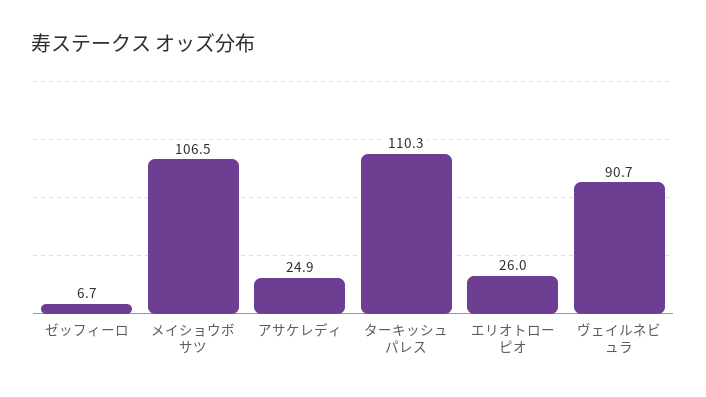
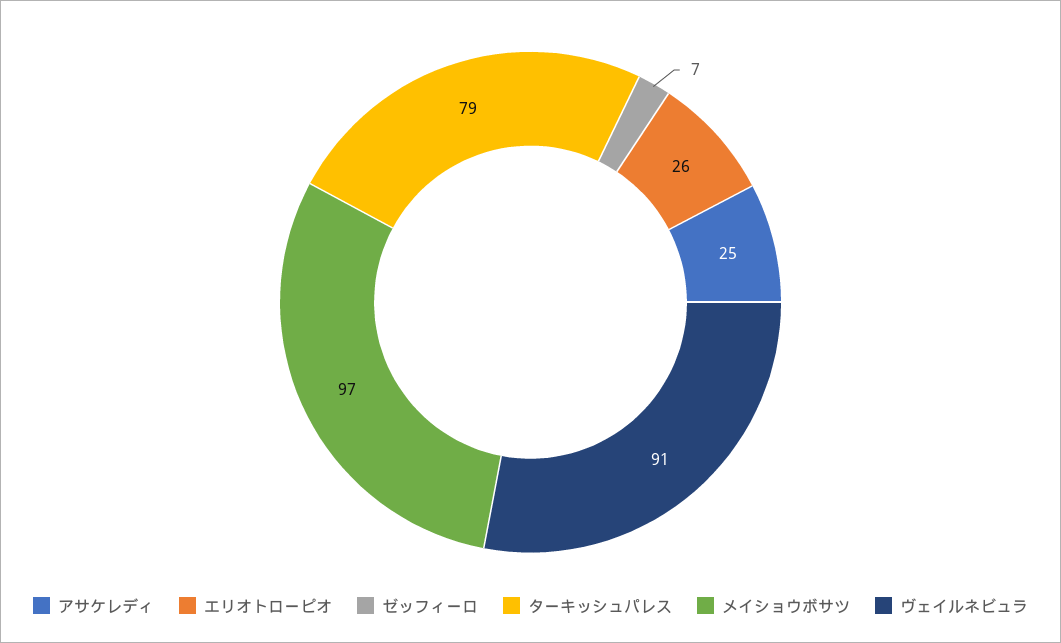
メイショウボサツ: 106.5 -> 97
ターキッシュパレス: 110.3 -> 79

